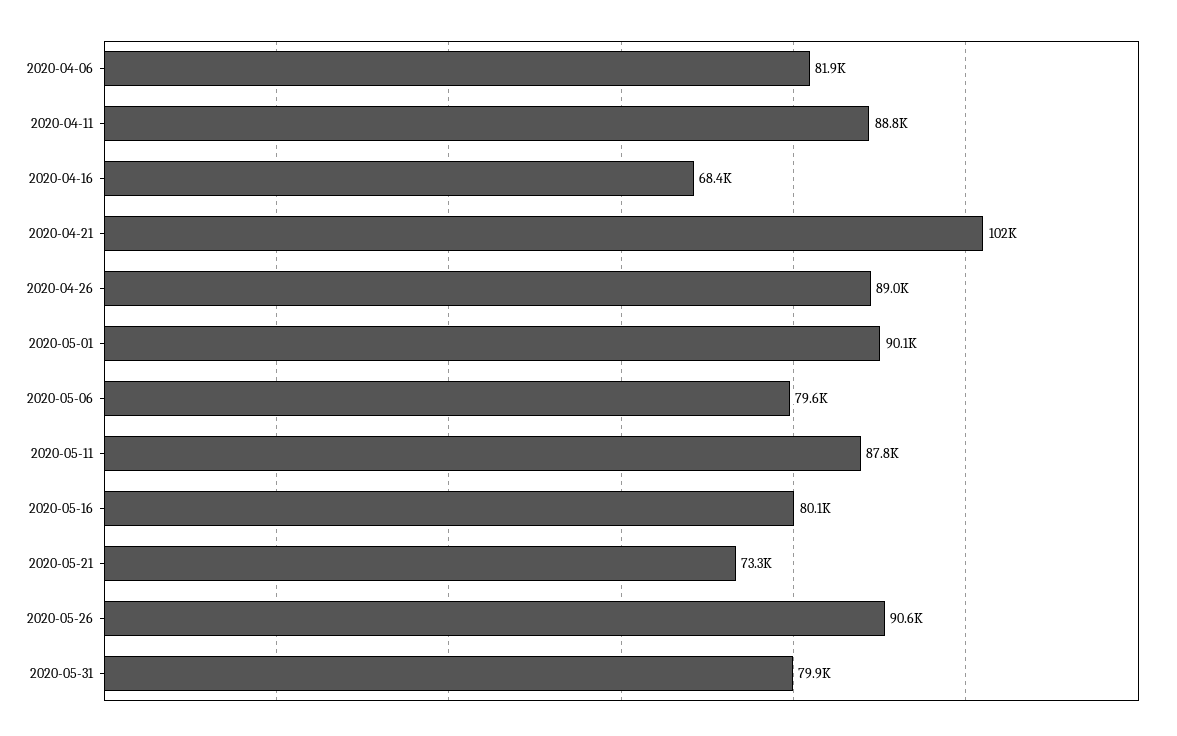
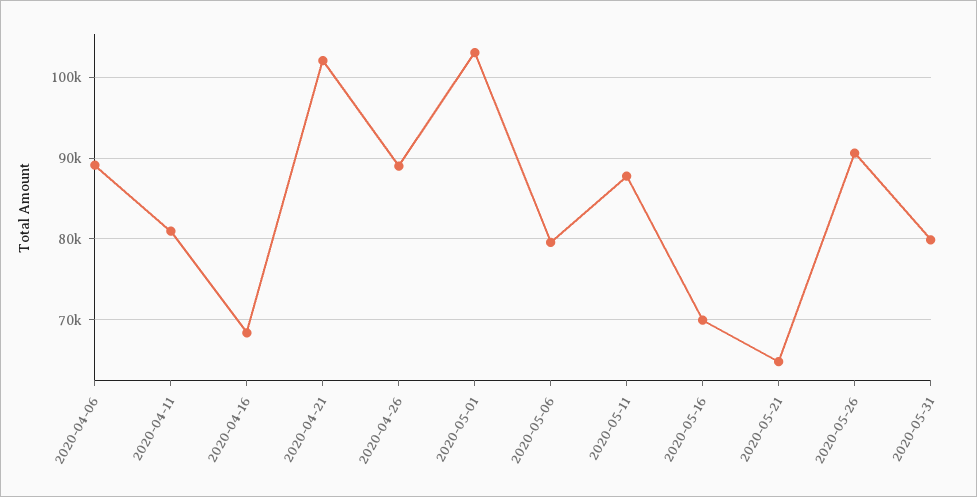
2020-04-06: 81900 -> 89000
2020-04-11: 88800 -> 81000
2020-05-01: 90100 -> 103000
2020-05-16: 80100 -> 70000
2020-05-21: 73300 -> 65000

